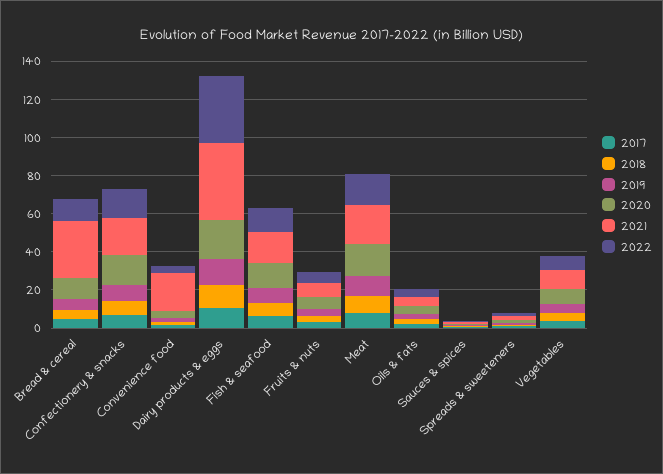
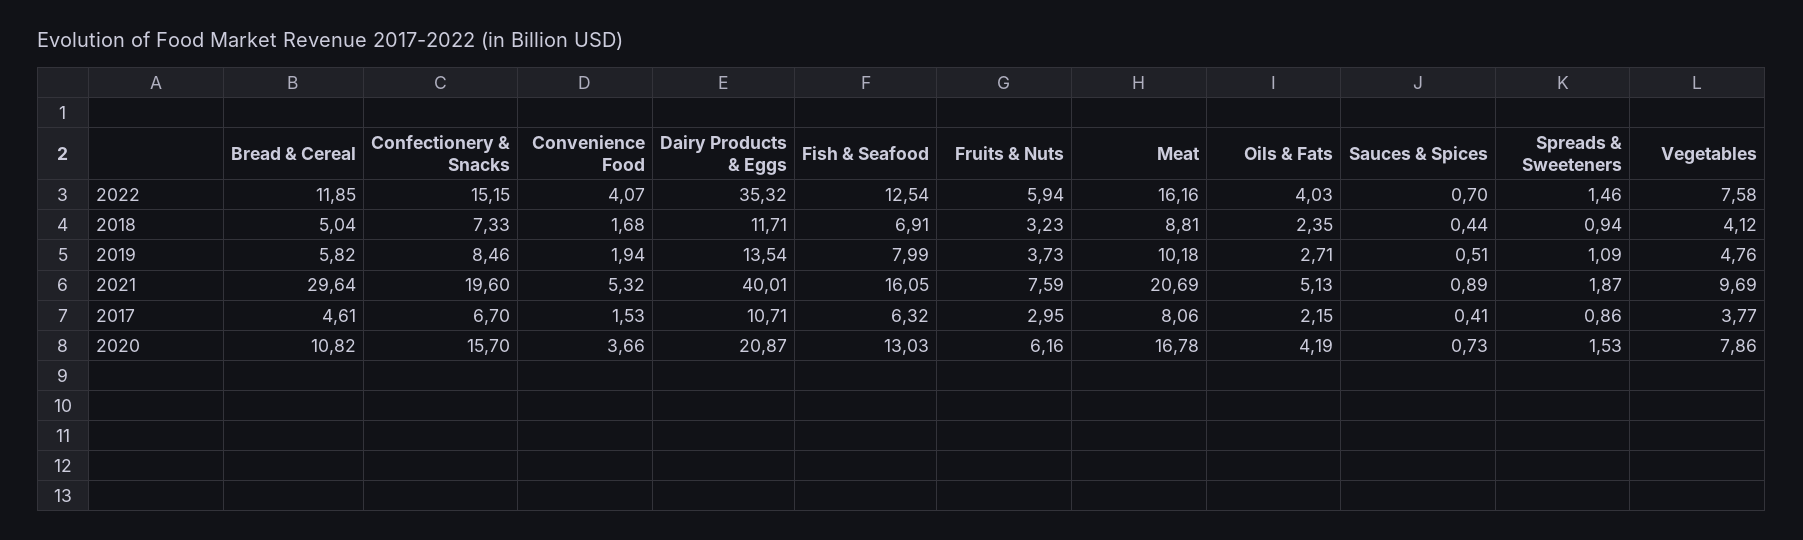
2021, Convenience food: 20 -> 5.32

